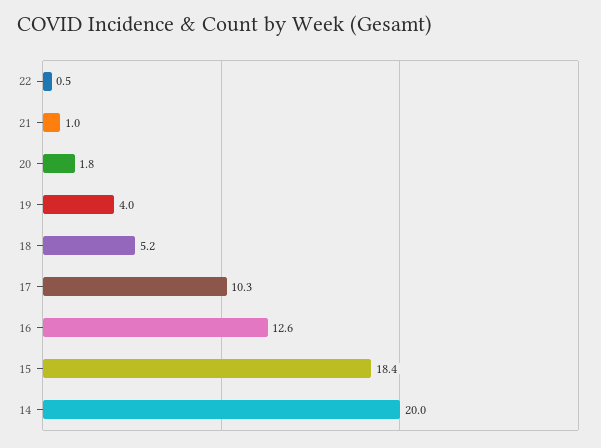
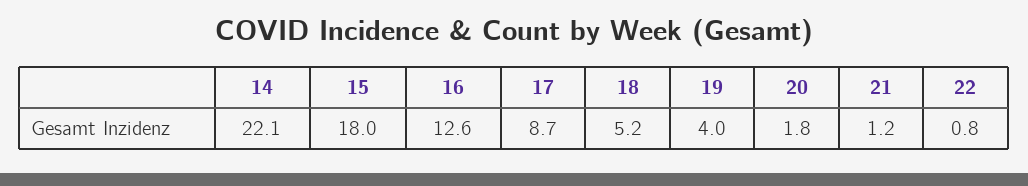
22: 0.5 -> 0.8
21: 1 -> 1.2
17: 10.3 -> 8.7
15: 18.4 -> 18
14: 20 -> 22.1

